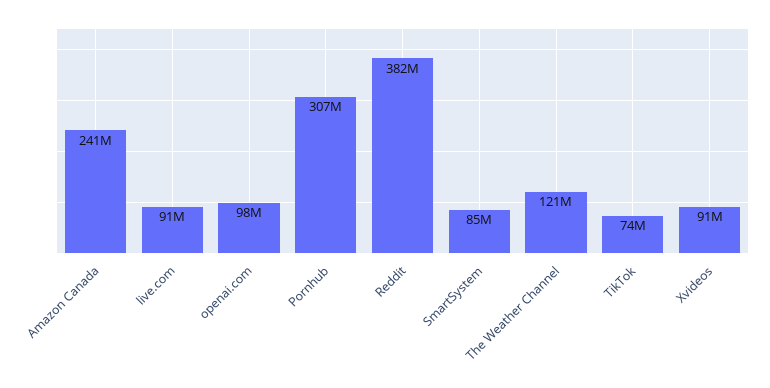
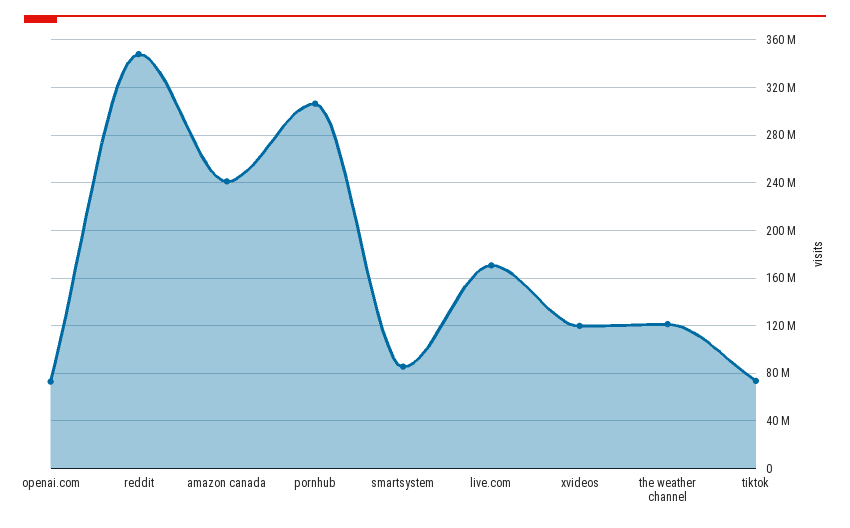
live.com: 91000000 -> 170000000
openai.com: 98000000 -> 70000000
Reddit: 382000000 -> 350000000
Xvideos: 91000000 -> 120000000

